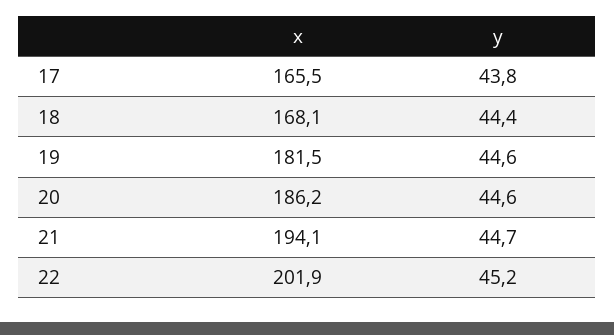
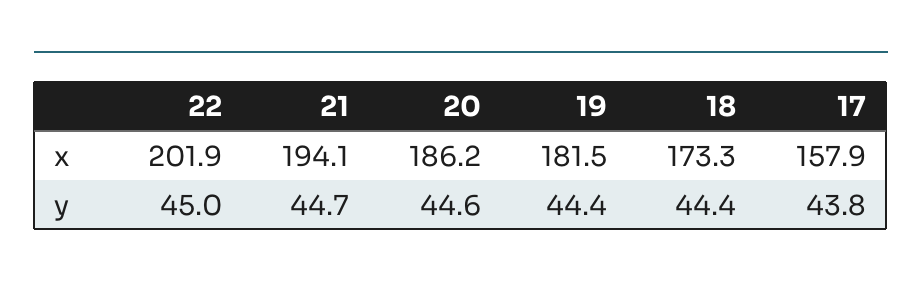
x, 17: 165.5 -> 157.9
x, 18: 168.1 -> 173.3
y, 19: 44.6 -> 44.4
y, 22: 45.2 -> 45

